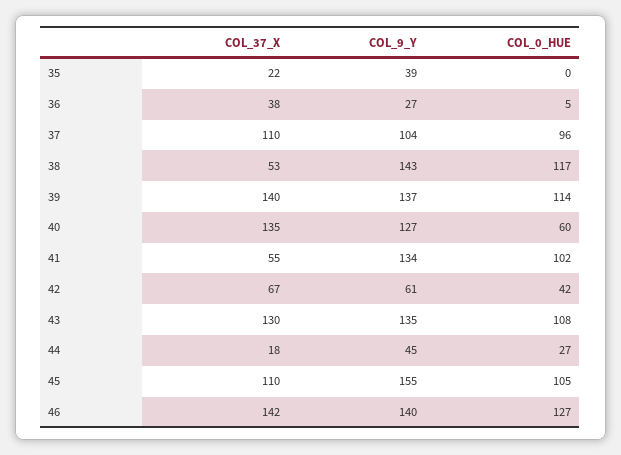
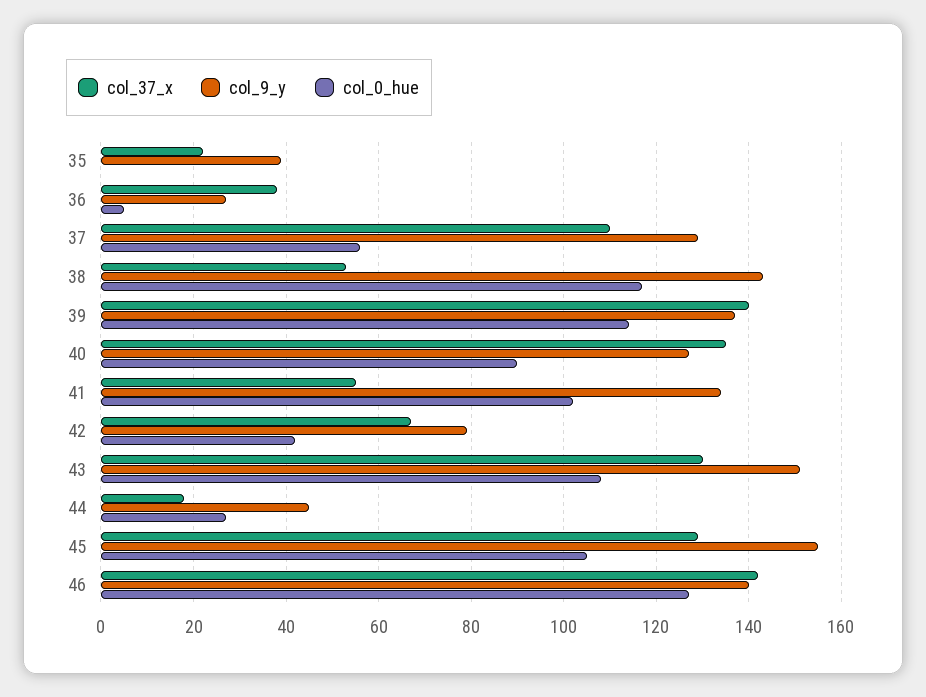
COL_9_Y, 37: 104 -> 130
COL_0_HUE, 37: 96 -> 55
COL_0_HUE, 40: 60 -> 90
COL_9_Y, 42: 61 -> 80
COL_9_Y, 43: 135 -> 150
COL_37_X, 45: 110 -> 130

